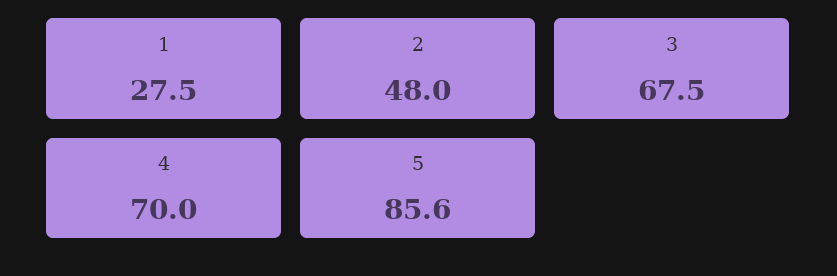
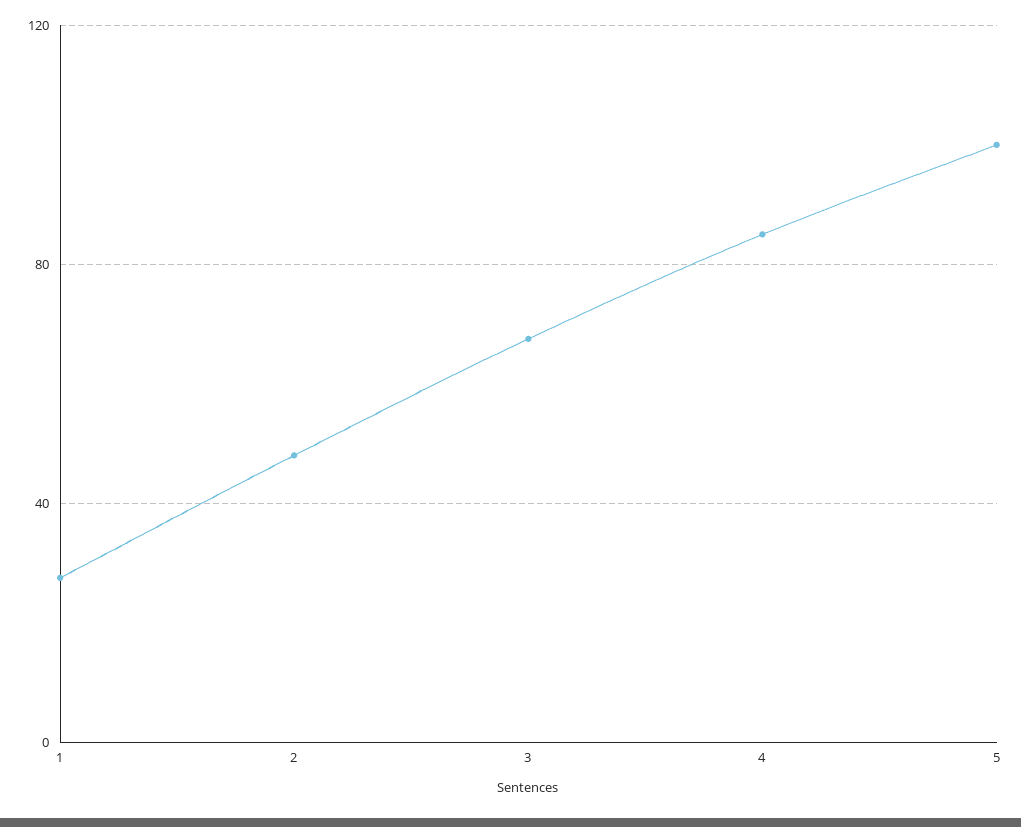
4: 70 -> 85
5: 85.6 -> 100

